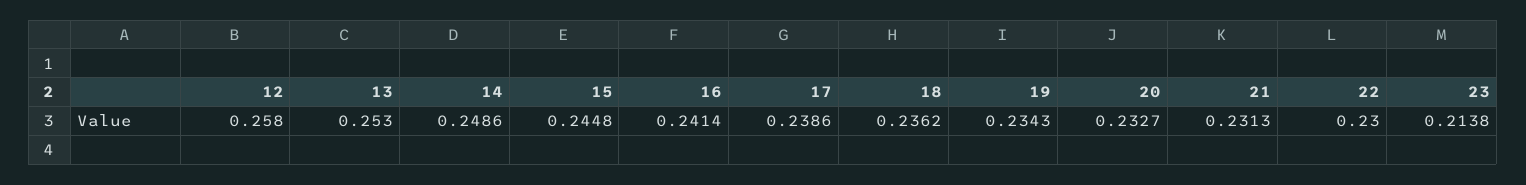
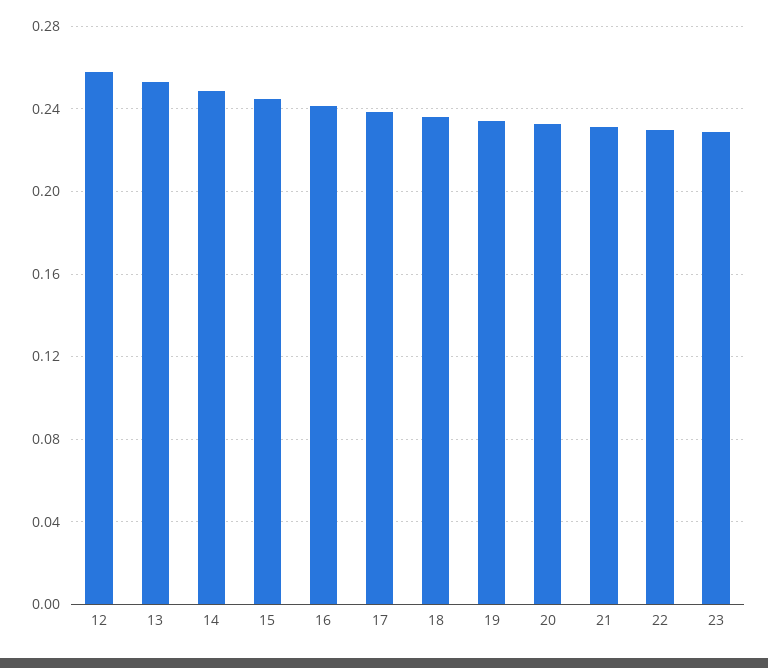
23: 0.2138 -> 0.23

